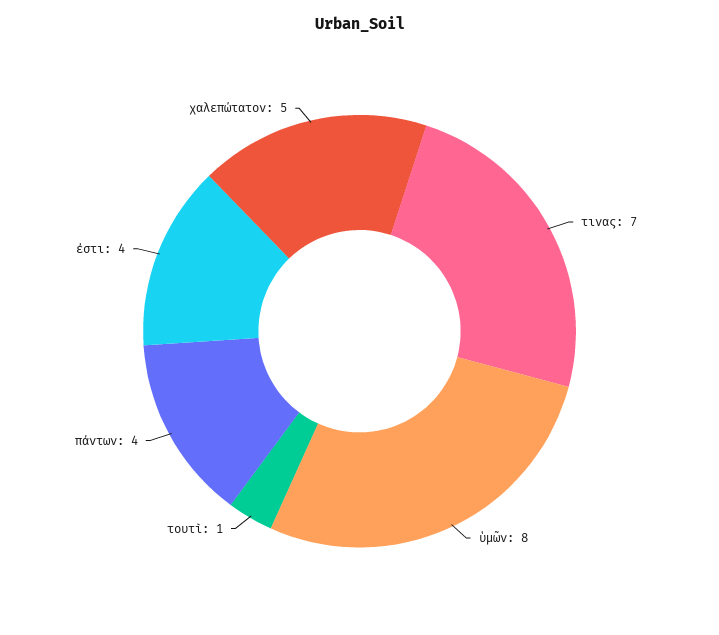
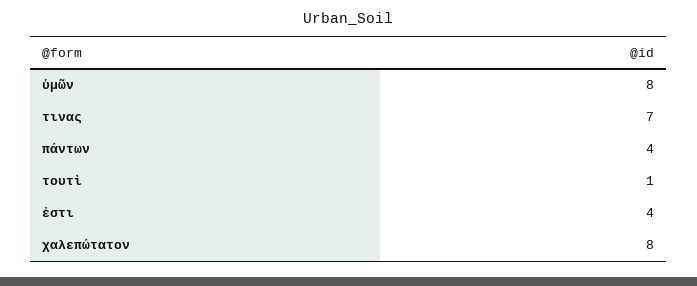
χαλεπώτατον: 5 -> 8

